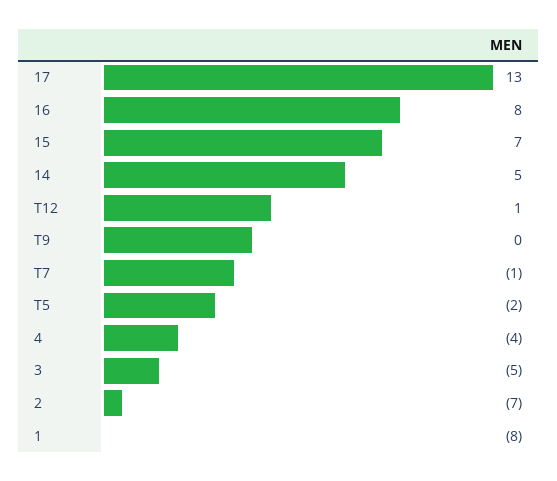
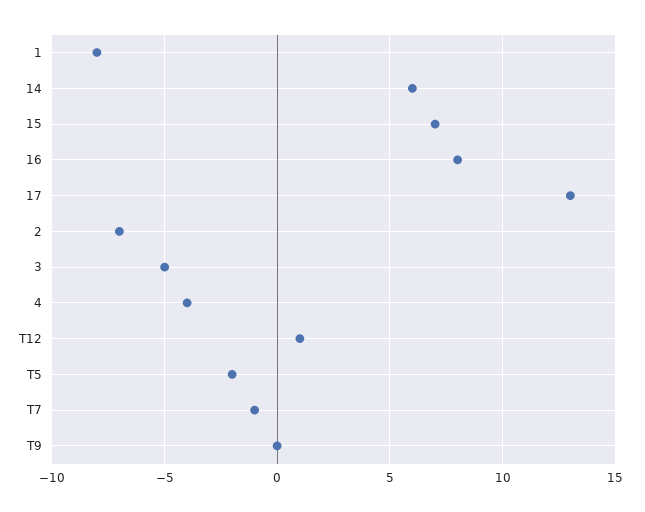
14: 5 -> 6

